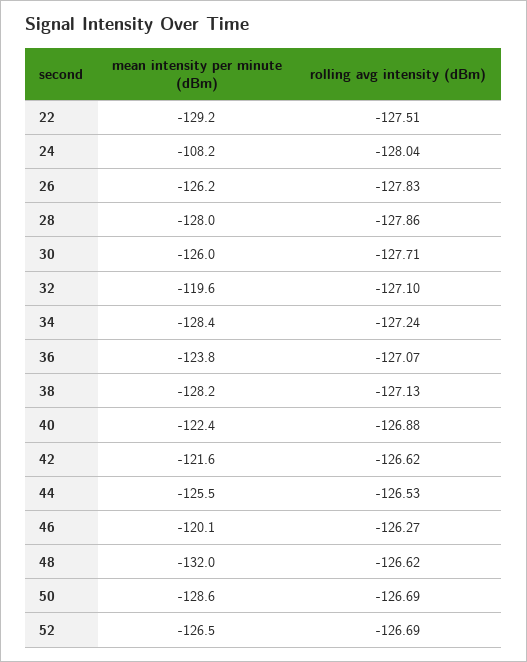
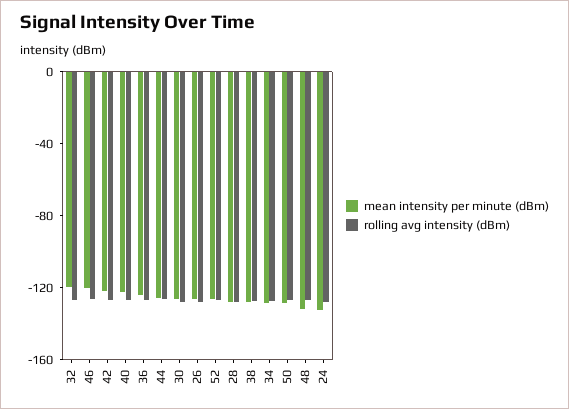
mean intensity per minute (dBm), 22: -129.2 -> none
rolling avg intensity (dBm), 22: -127.51 -> none
mean intensity per minute (dBm), 24: -108.2 -> -130

